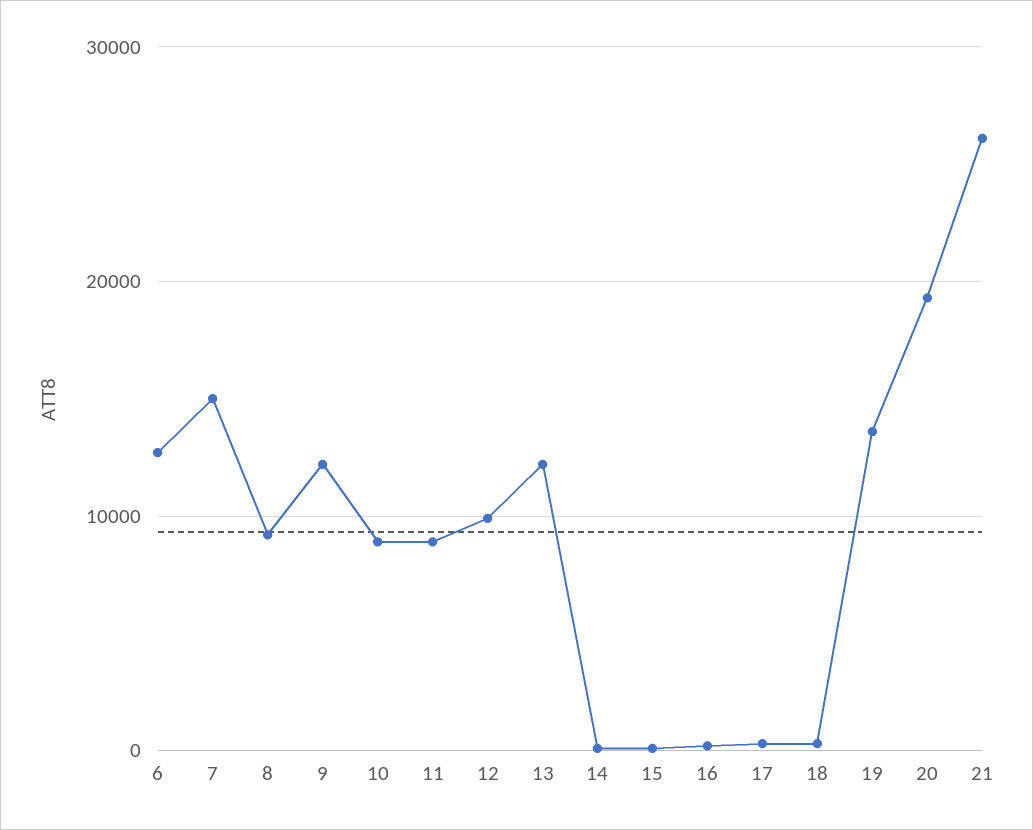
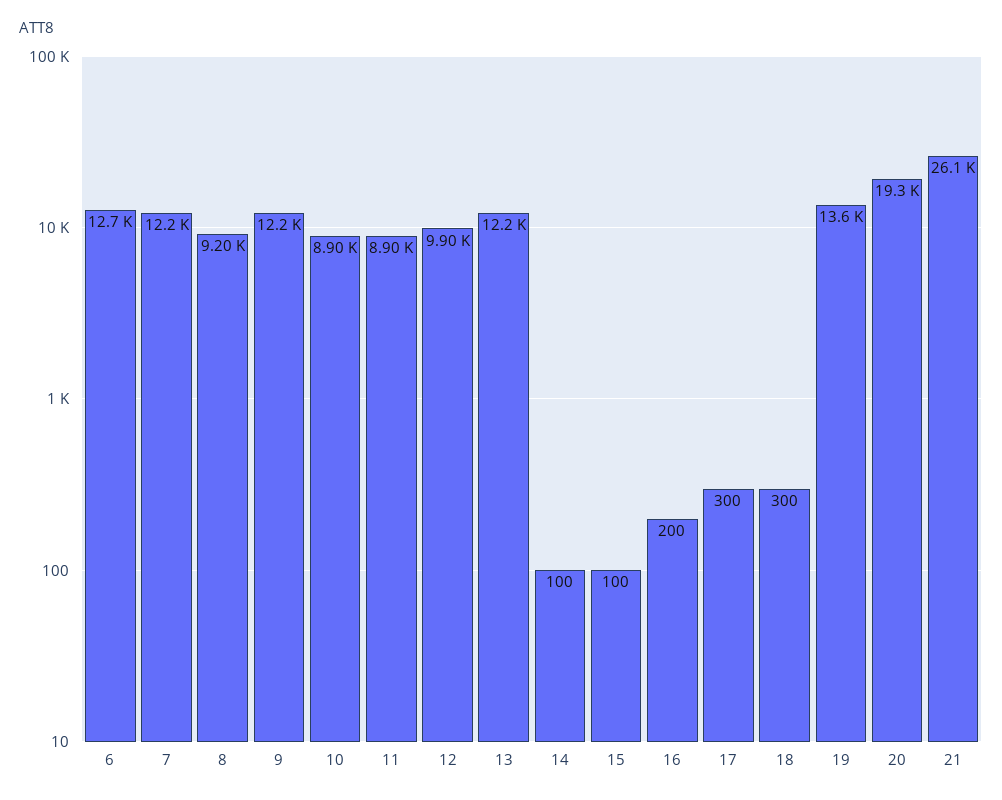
7: 15000 -> 12200

